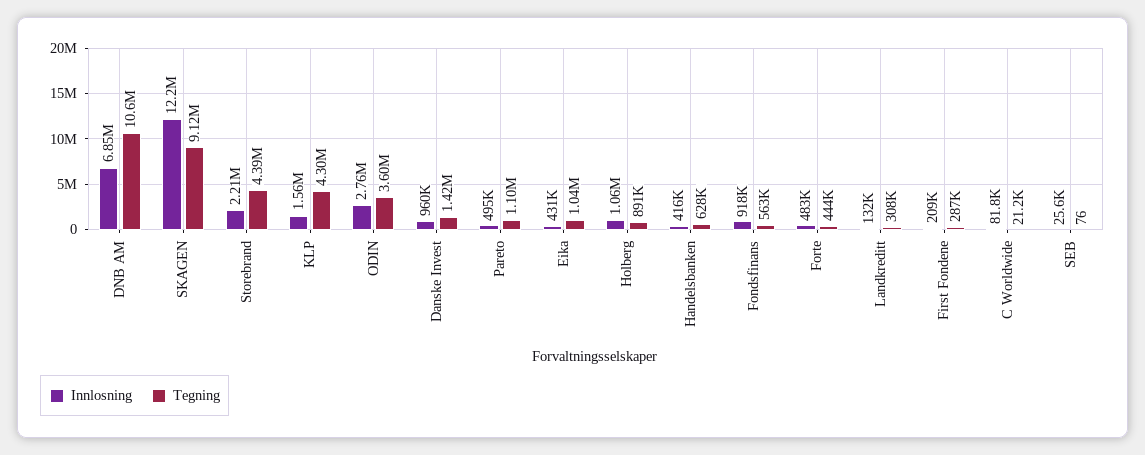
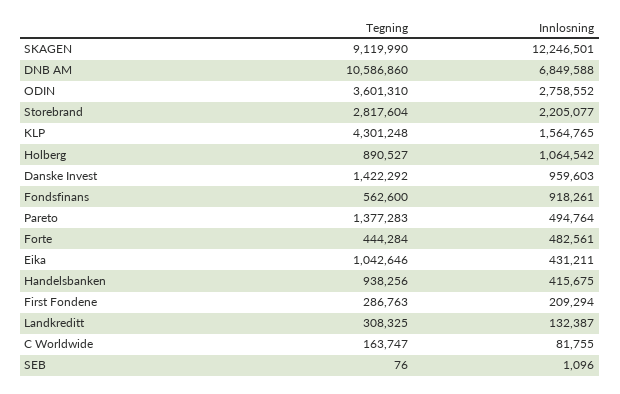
Tegning, Storebrand: 4390000 -> 2817604
Tegning, Pareto: 1100000 -> 1377283
Tegning, Handelsbanken: 628000 -> 938256
Tegning, C Worldwide: 21200 -> 163747
Innlosning, SEB: 25600 -> 1096

